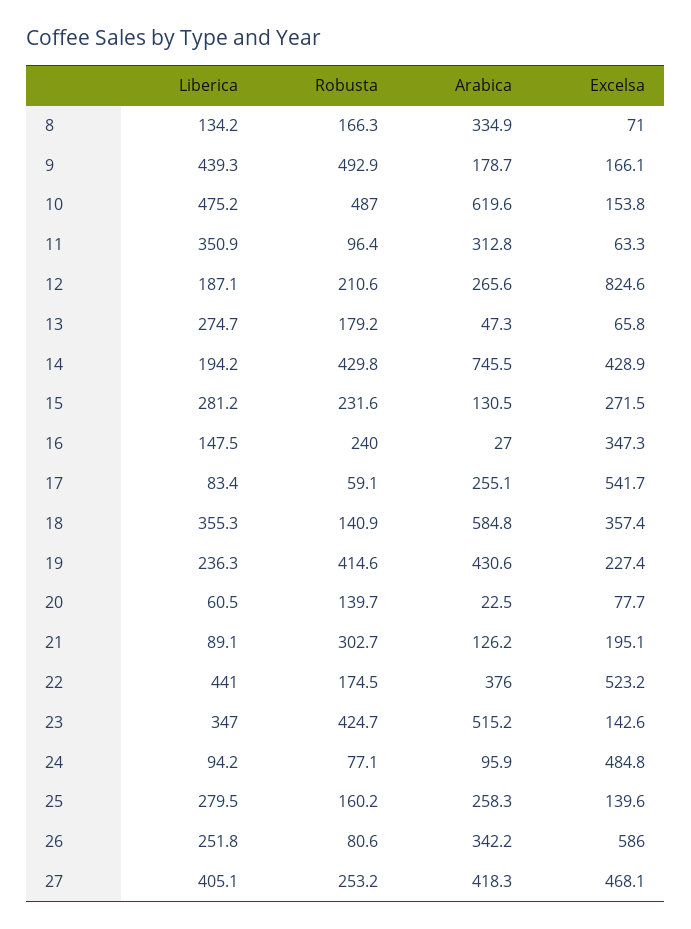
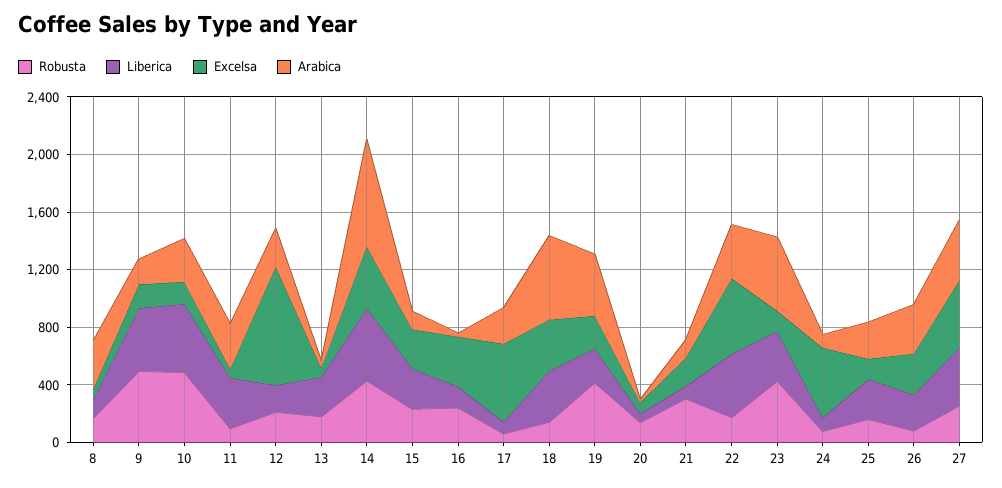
Arabica, 10: 619.6 -> 300
Liberica, 14: 194.2 -> 500
Excelsa, 26: 586 -> 300

